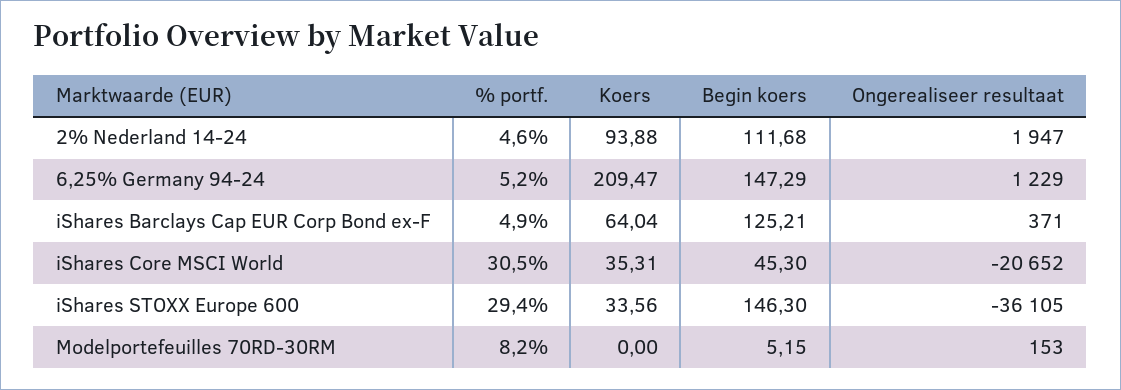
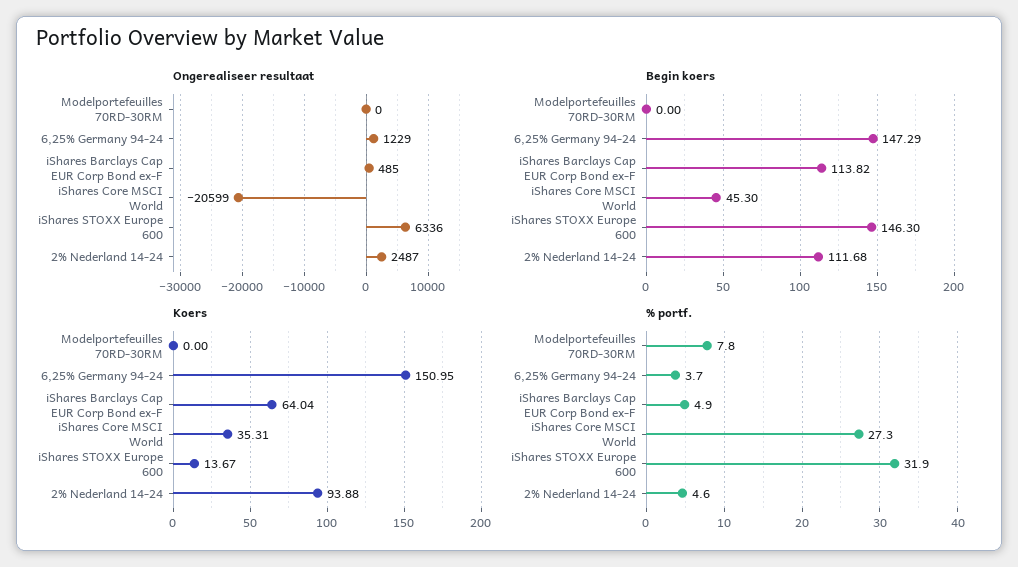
Ongerealiseer resultaat, 2% Nederland 14-24: 1947 -> 2487
% portf., 6,25% Germany 94-24: 5.2 -> 3.7
Koers, 6,25% Germany 94-24: 209.47 -> 150.95
Begin koers, iShares Barclays Cap EUR Corp Bond ex-F: 125.21 -> 113.82
Ongerealiseer resultaat, iShares Barclays Cap EUR Corp Bond ex-F: 371 -> 485
% portf., iShares Core MSCI World: 30.5 -> 27.3
Ongerealiseer resultaat, iShares Core MSCI World: -20652 -> -20599
% portf., iShares STOXX Europe 600: 29.4 -> 31.9
Koers, iShares STOXX Europe 600: 33.56 -> 13.67
Ongerealiseer resultaat, iShares STOXX Europe 600: -36105 -> 6336
% portf., Modelportefeuilles 70RD-30RM: 8.2 -> 7.8
Begin koers, Modelportefeuilles 70RD-30RM: 5.15 -> 0
Ongerealiseer resultaat, Modelportefeuilles 70RD-30RM: 153 -> 0

